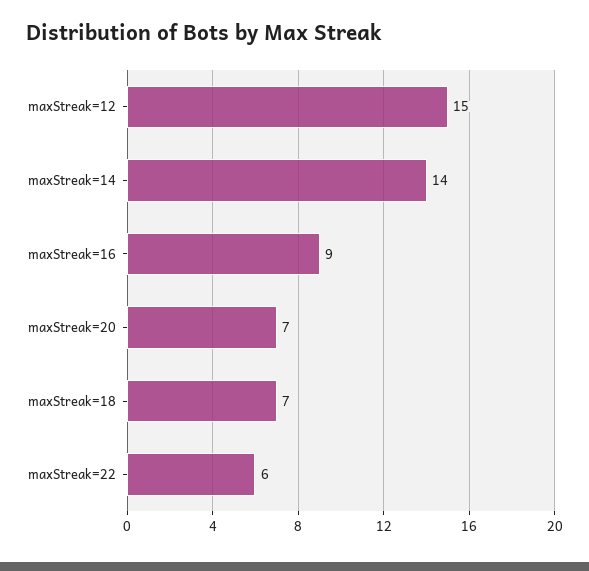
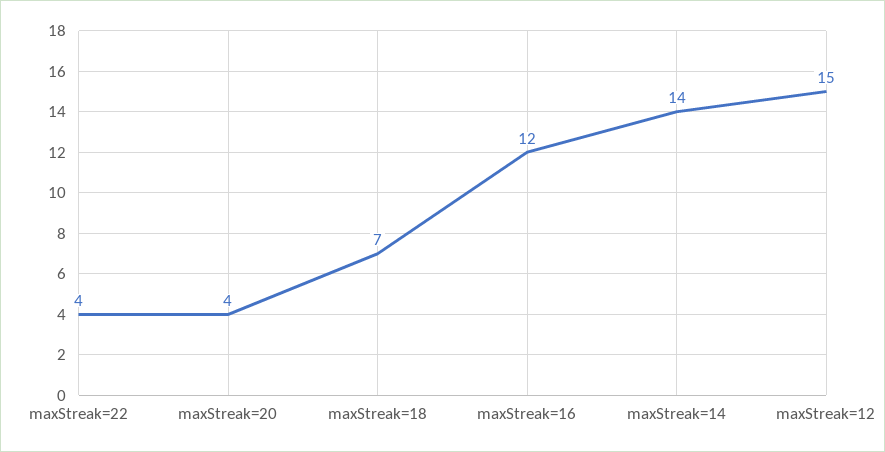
maxStreak=16: 9 -> 12
maxStreak=20: 7 -> 4
maxStreak=22: 6 -> 4

